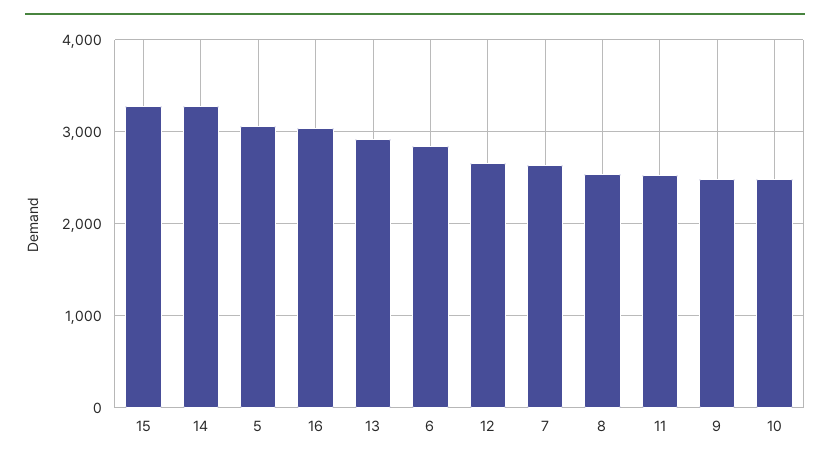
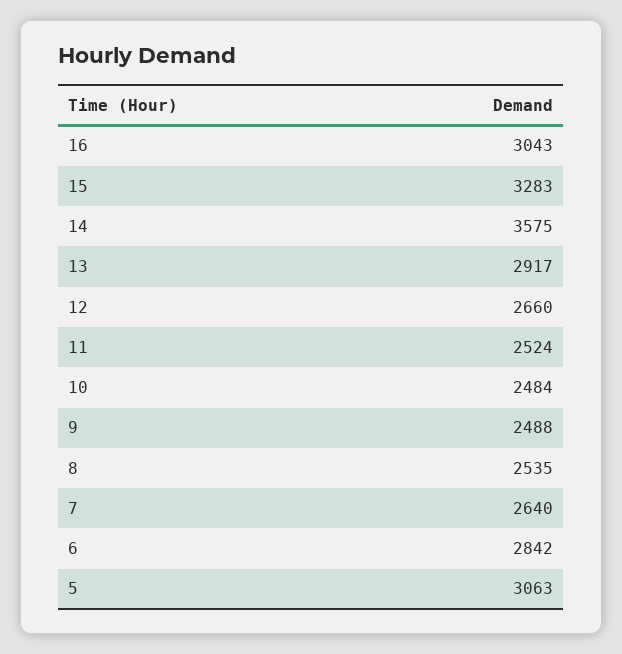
14: 3300 -> 3575

